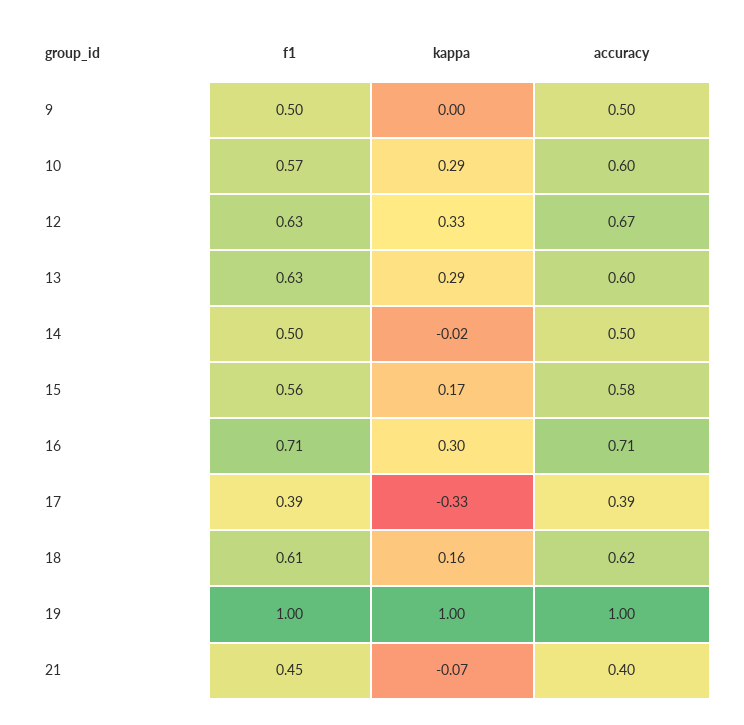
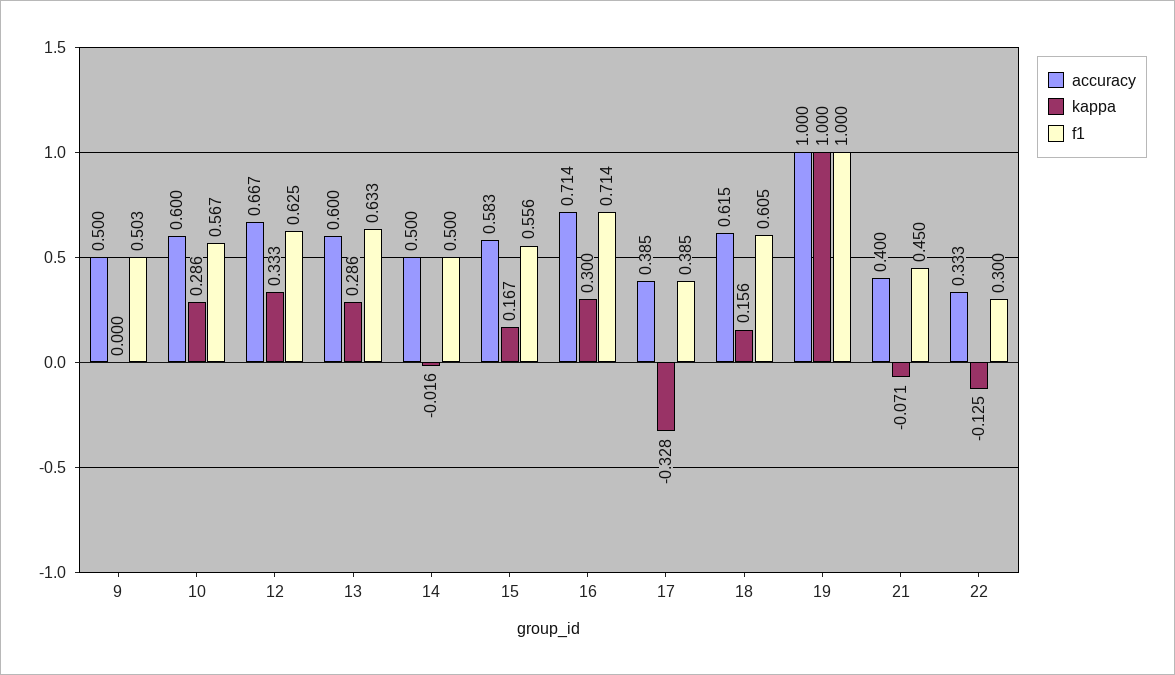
accuracy, 22: none -> 0.333
kappa, 22: none -> -0.125
f1, 22: none -> 0.3

